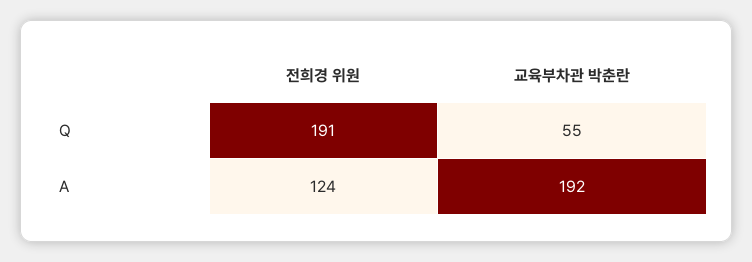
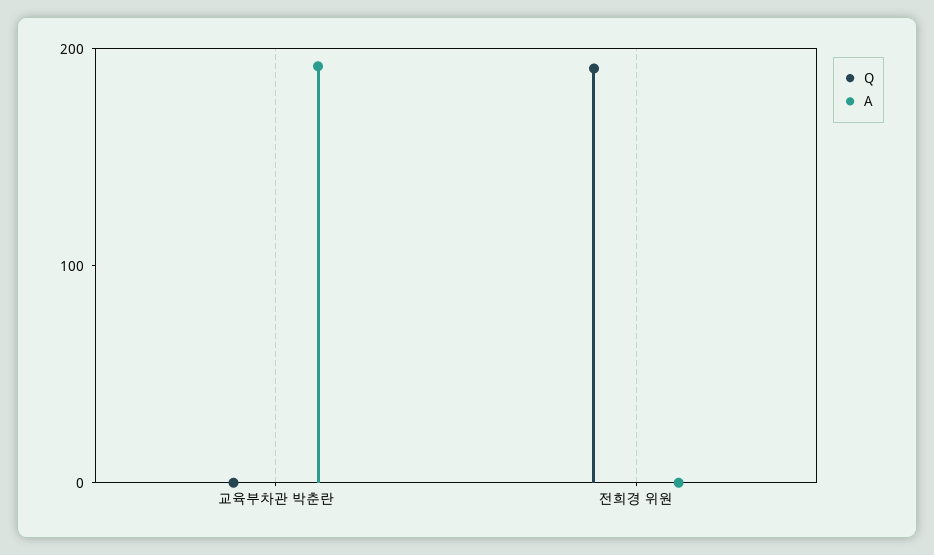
Q, 교육부차관 박춘란: 55 -> 0
A, 전희경 위원: 124 -> 0

